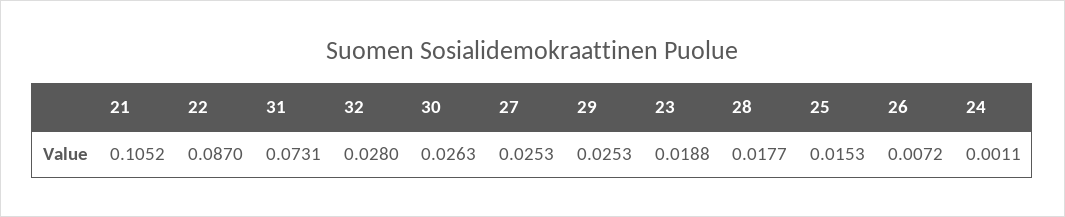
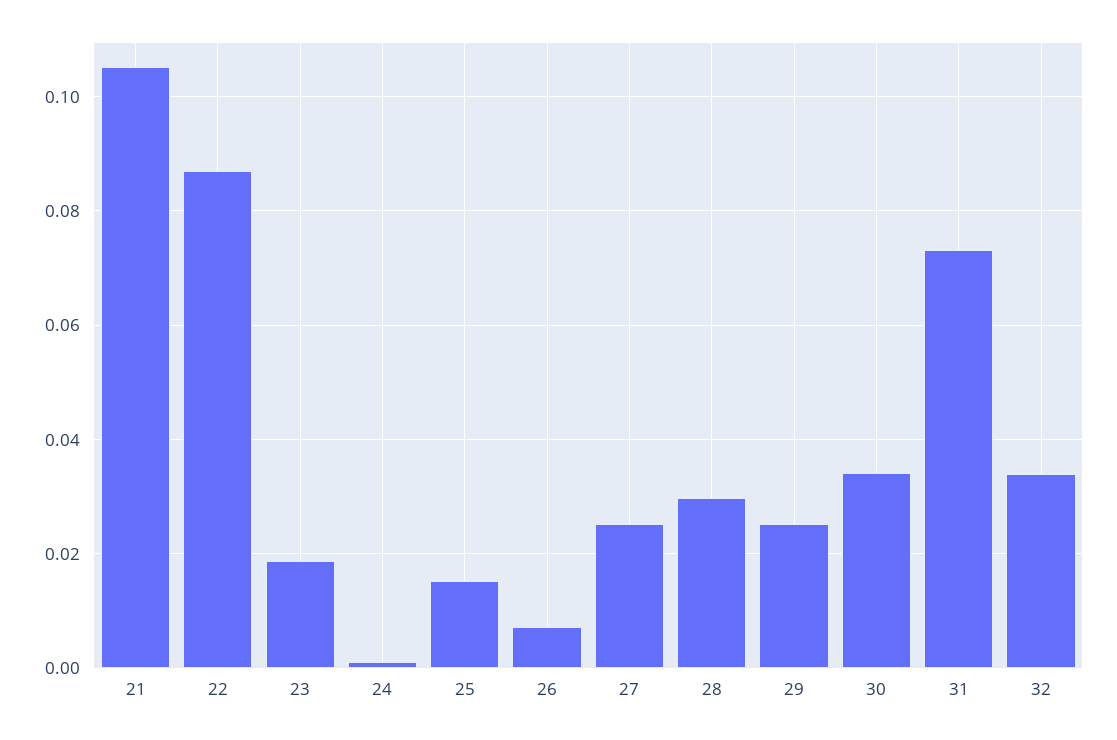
32: 0.028 -> 0.034
30: 0.0263 -> 0.034
28: 0.0177 -> 0.03

